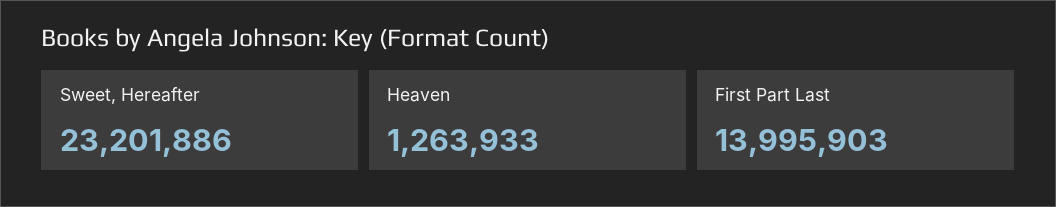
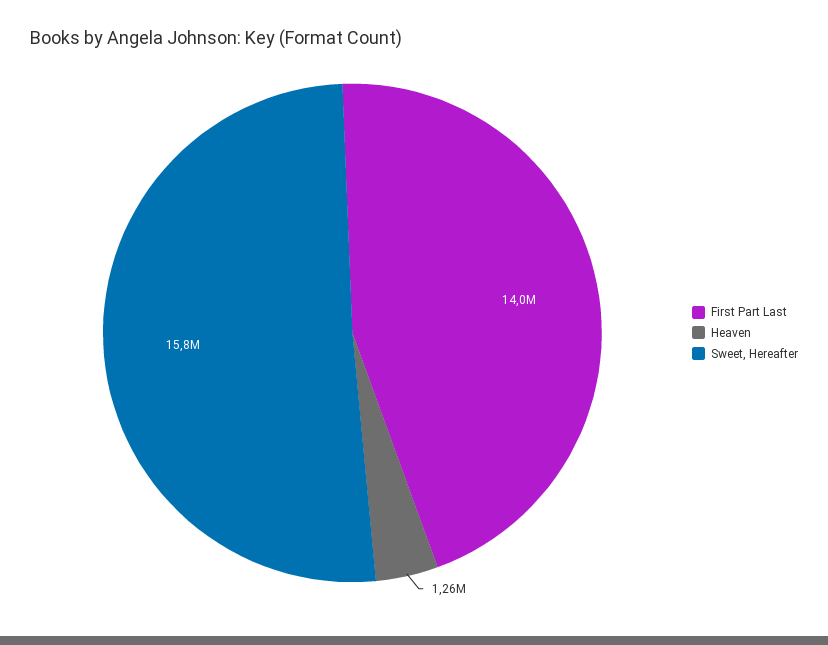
Sweet, Hereafter: 23201886 -> 15800000

